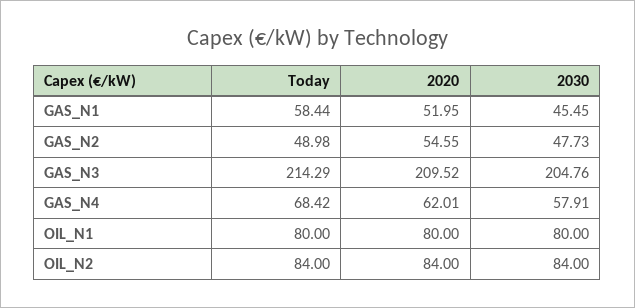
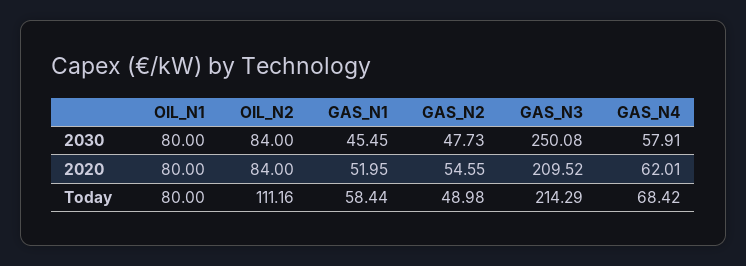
2030, GAS_N3: 204.76 -> 250.08
Today, OIL_N2: 84 -> 111.16

